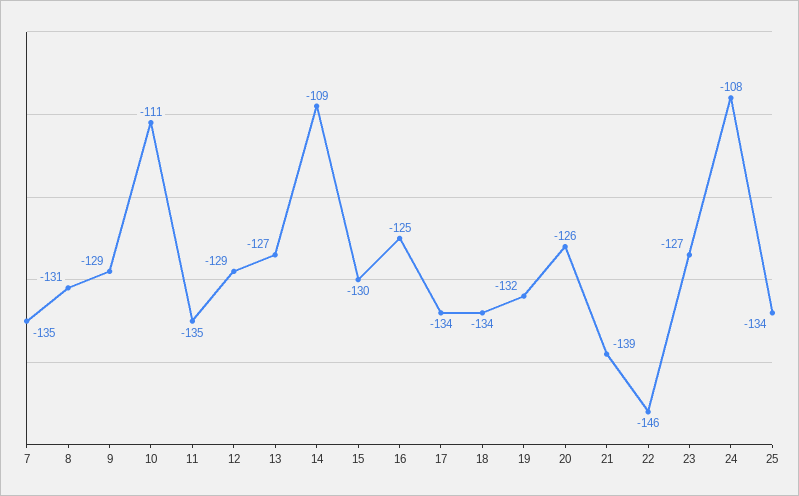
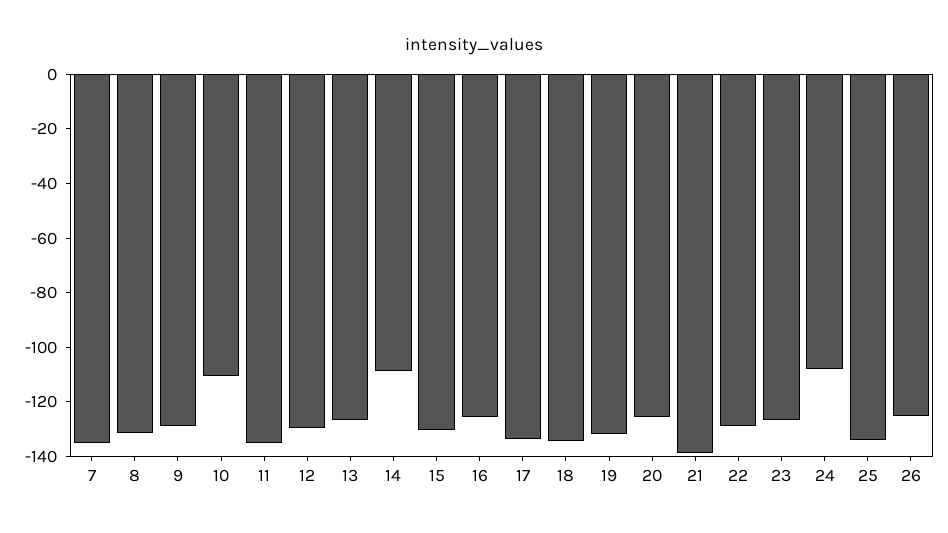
22: -146 -> -130
26: none -> -125

